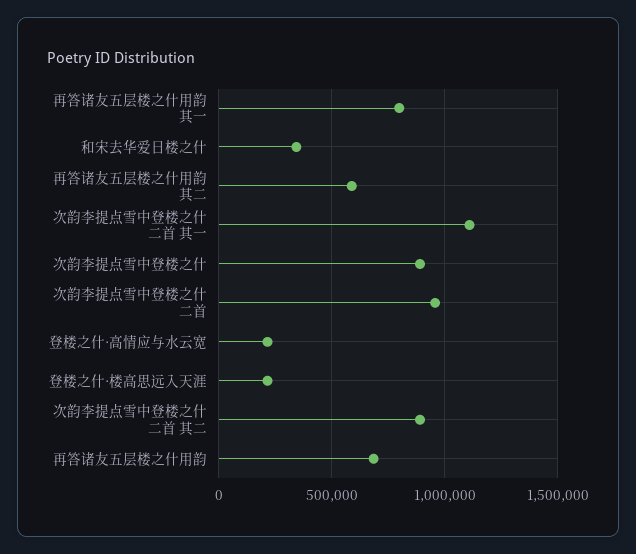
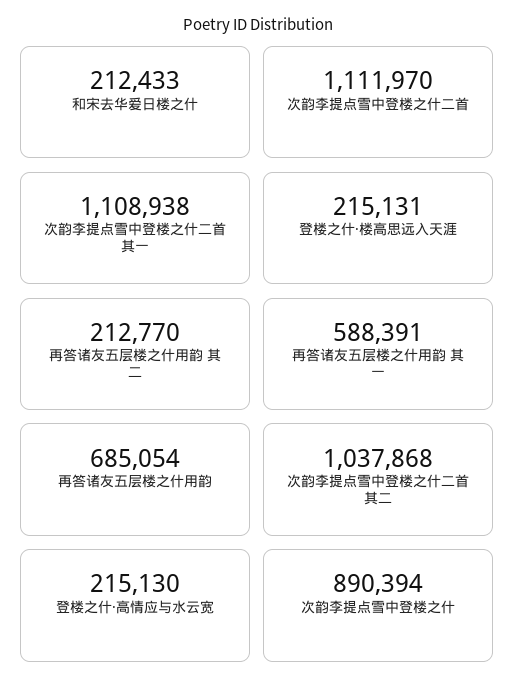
再答诸友五层楼之什用韵 其一: 800000 -> 588391
和宋去华爱日楼之什: 350000 -> 212433
再答诸友五层楼之什用韵 其二: 600000 -> 212770
次韵李提点雪中登楼之什二首: 950000 -> 1111970
次韵李提点雪中登楼之什二首 其二: 900000 -> 1037868

